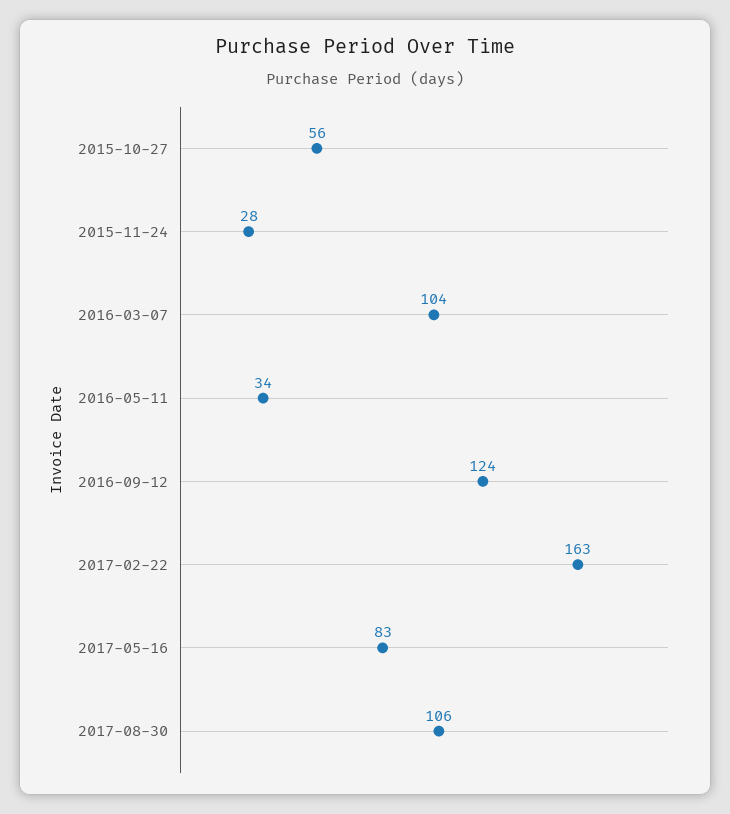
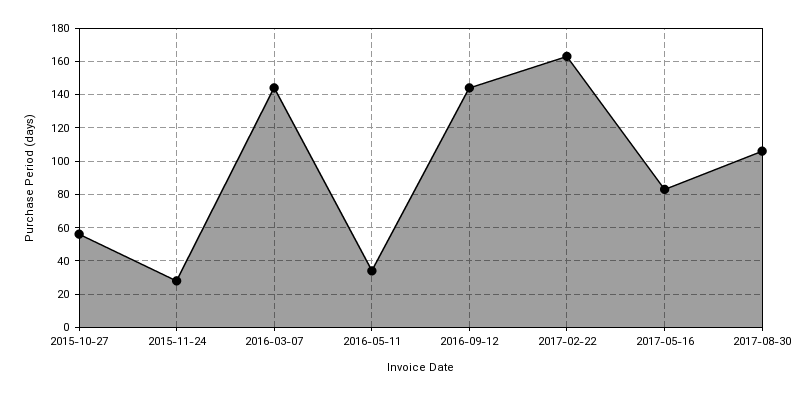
2016-03-07: 104 -> 145
2016-09-12: 124 -> 145

